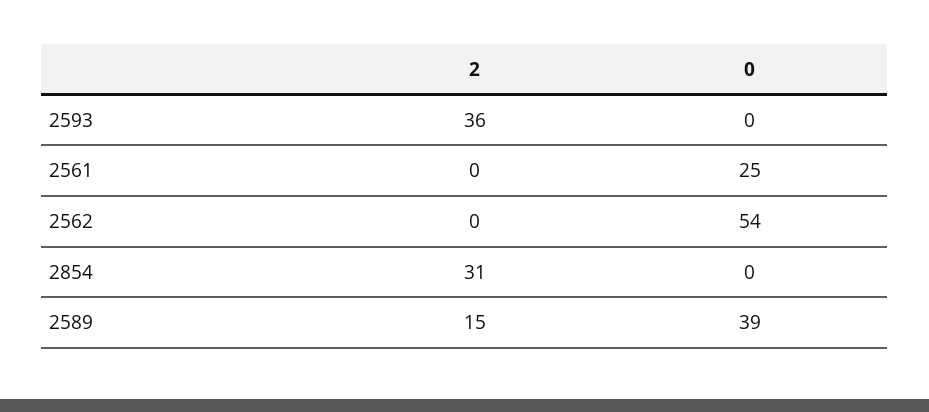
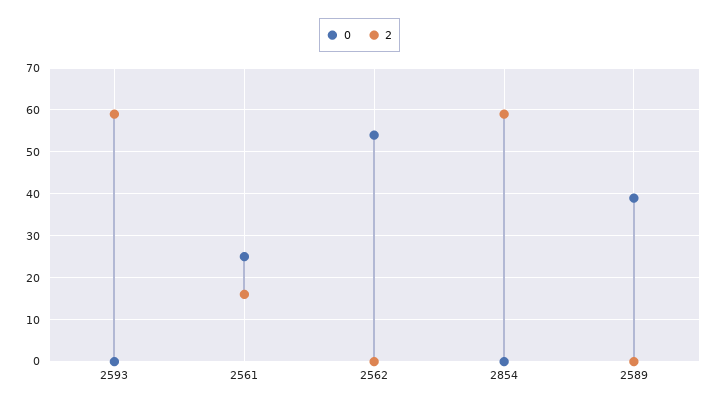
2, 2593: 36 -> 60
2, 2561: 0 -> 15
2, 2854: 31 -> 60
2, 2589: 15 -> 0

